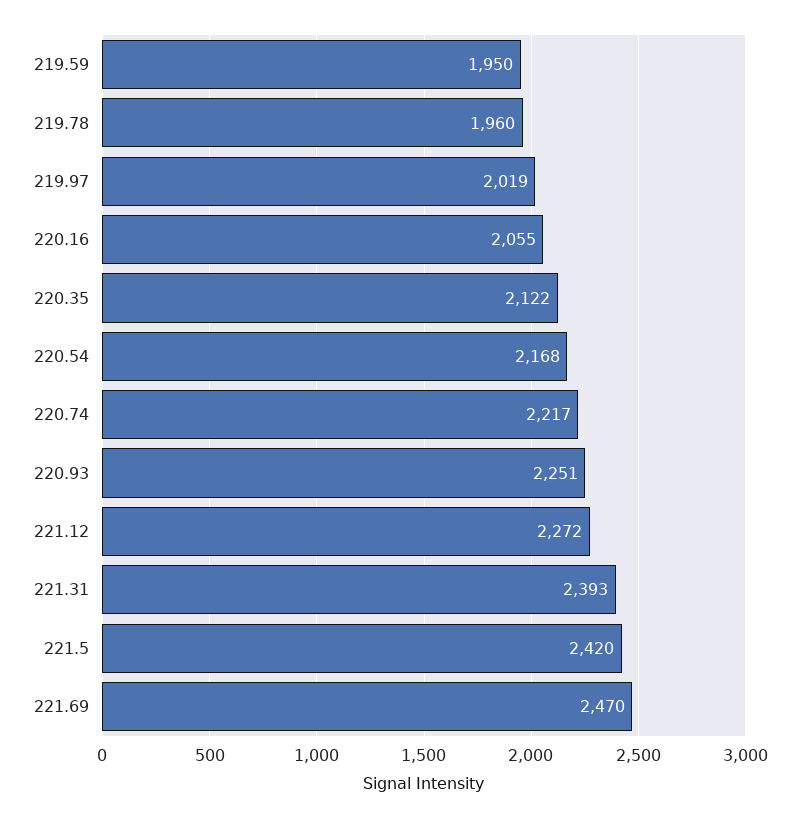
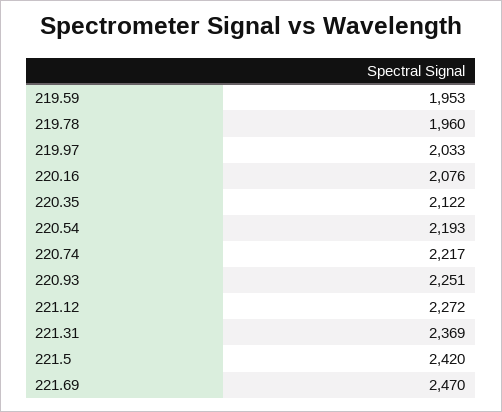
219.59: 1950 -> 1953
219.97: 2019 -> 2033
220.16: 2055 -> 2076
220.54: 2168 -> 2193
221.31: 2393 -> 2369

